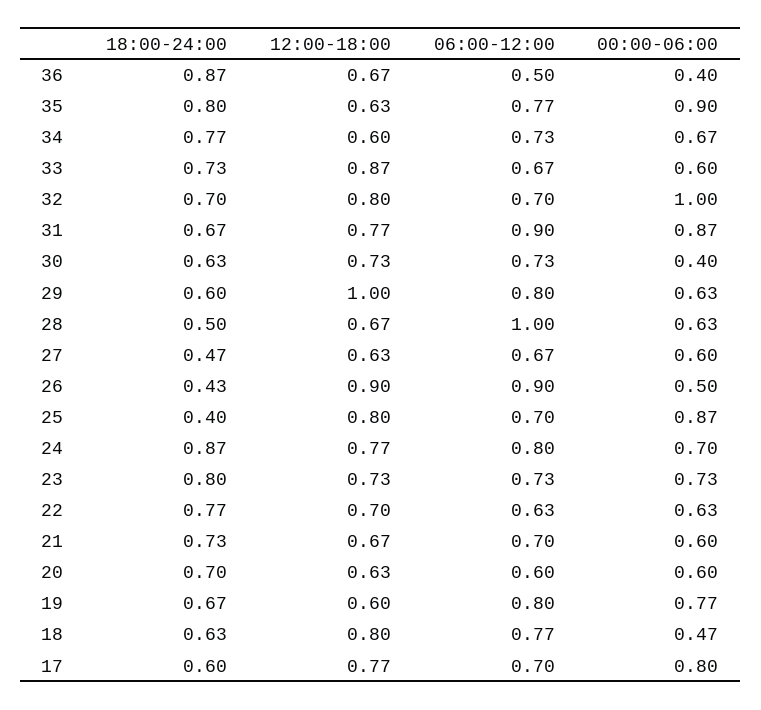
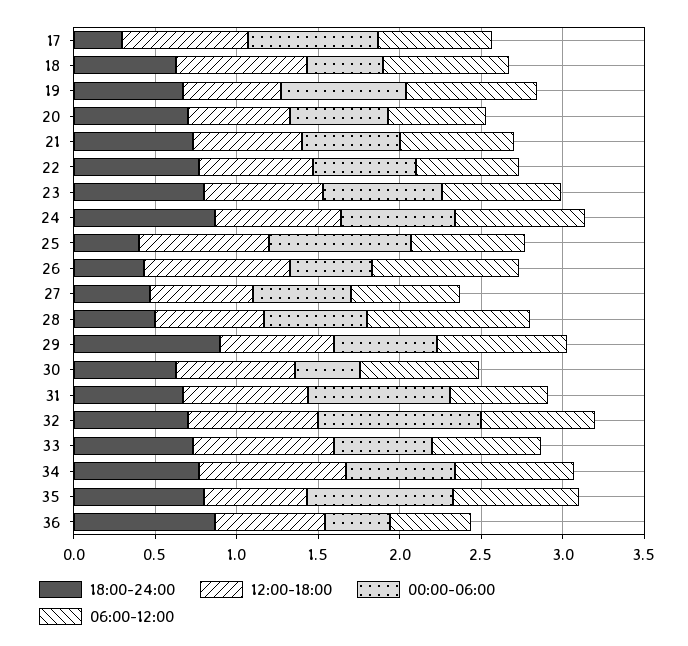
12:00-18:00, 34: 0.6 -> 0.9
06:00-12:00, 31: 0.9 -> 0.6
18:00-24:00, 29: 0.6 -> 0.9
12:00-18:00, 29: 1 -> 0.7
18:00-24:00, 17: 0.6 -> 0.3

